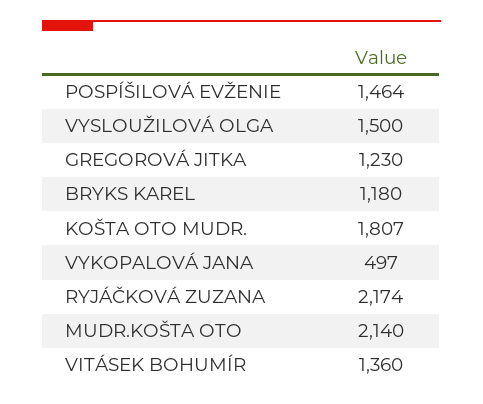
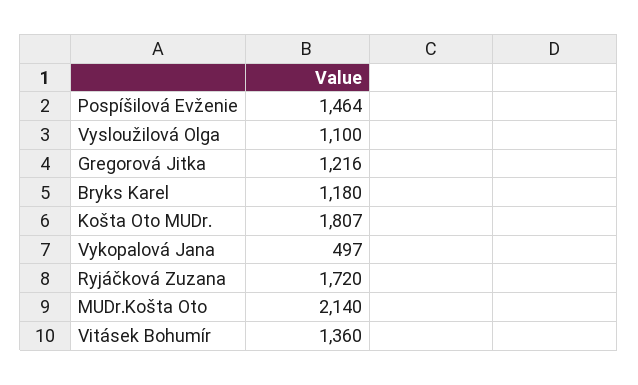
VYSLOUŽILOVÁ OLGA: 1500 -> 1100
GREGOROVÁ JITKA: 1230 -> 1216
RYJÁČKOVÁ ZUZANA: 2174 -> 1720

